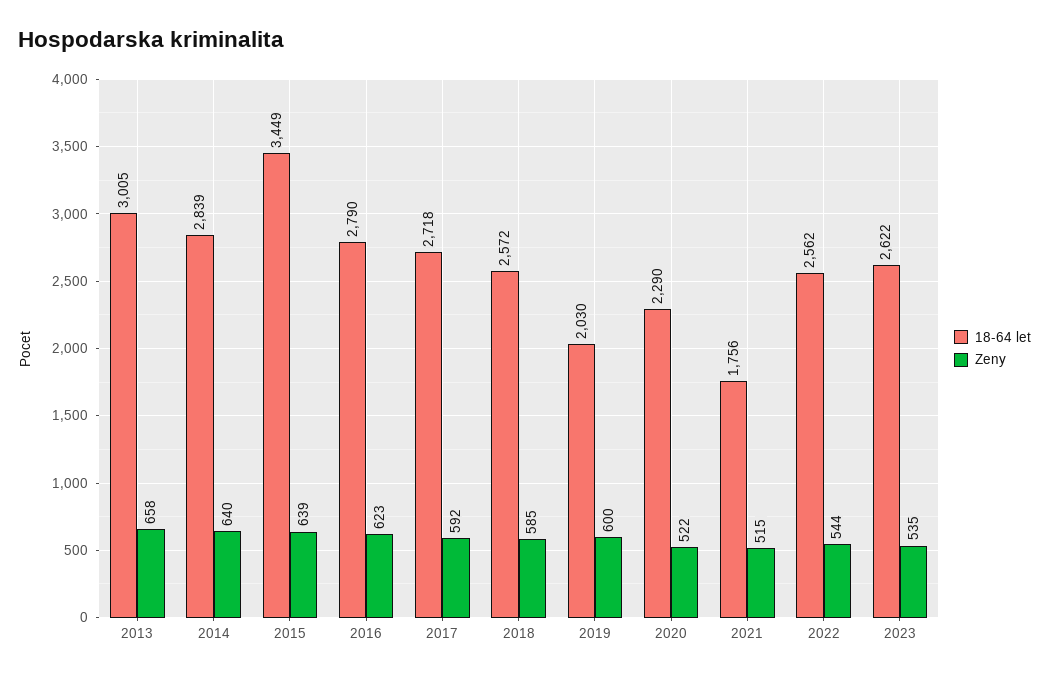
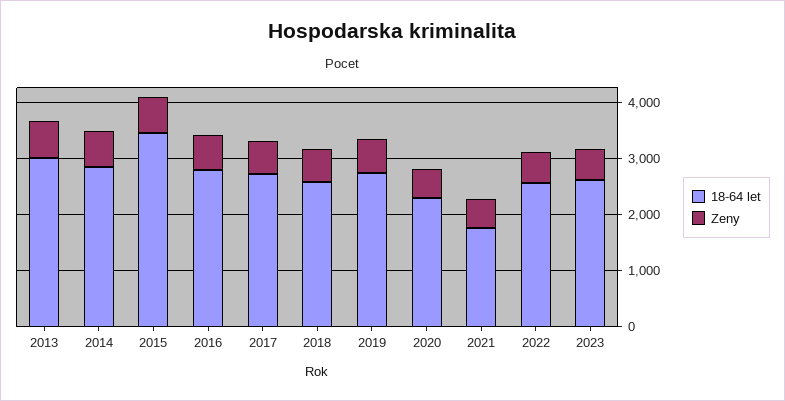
18-64 let, 2019: 2030 -> 2800

